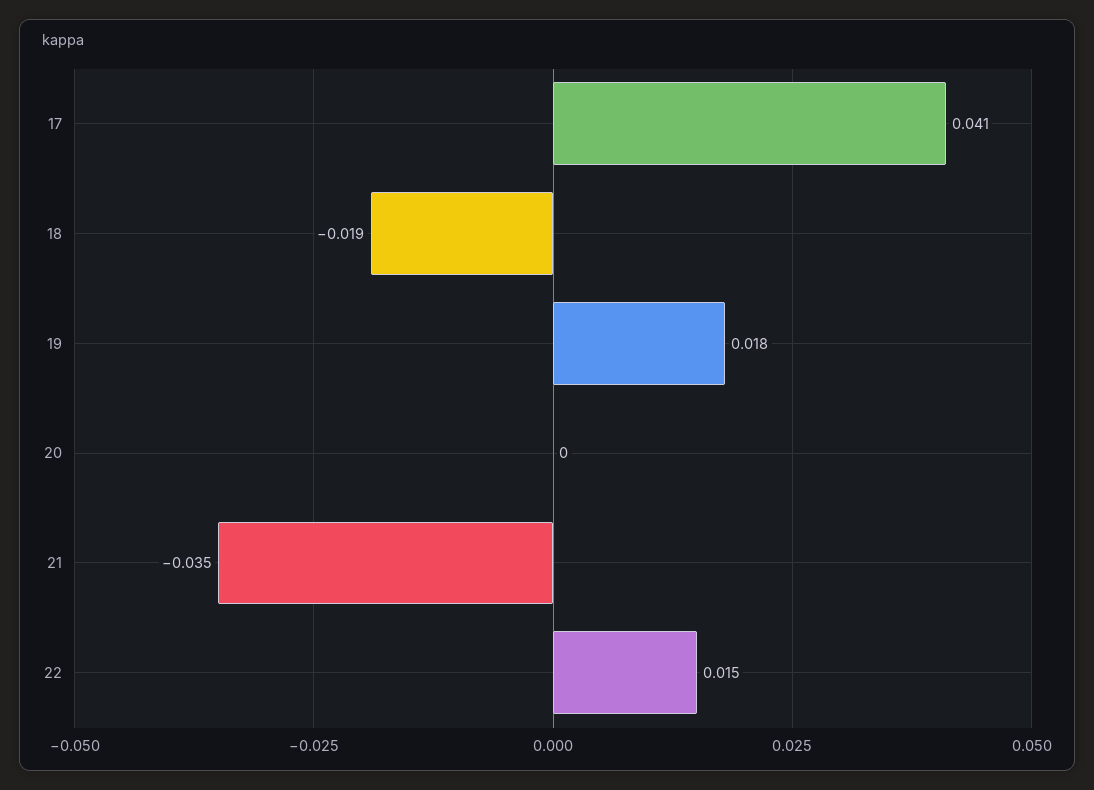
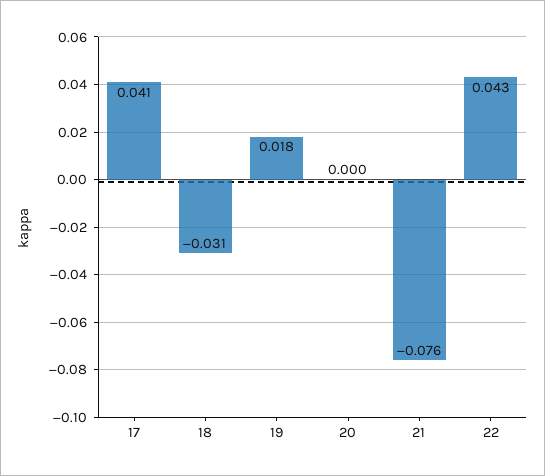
18: -0.019 -> -0.031
21: -0.035 -> -0.076
22: 0.015 -> 0.043

